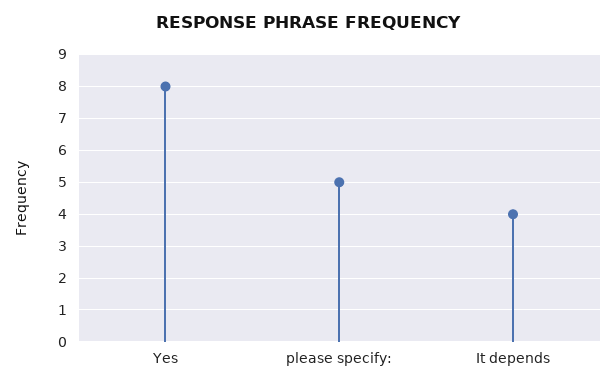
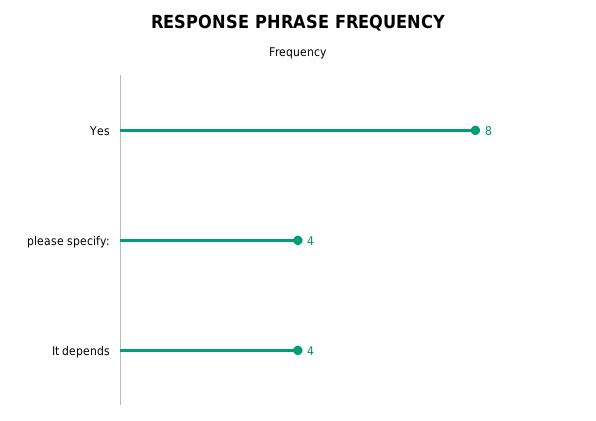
please specify:: 5 -> 4

